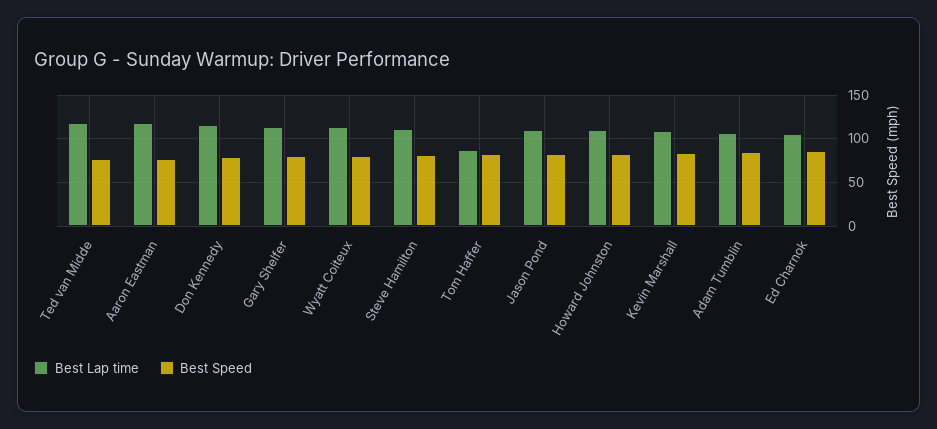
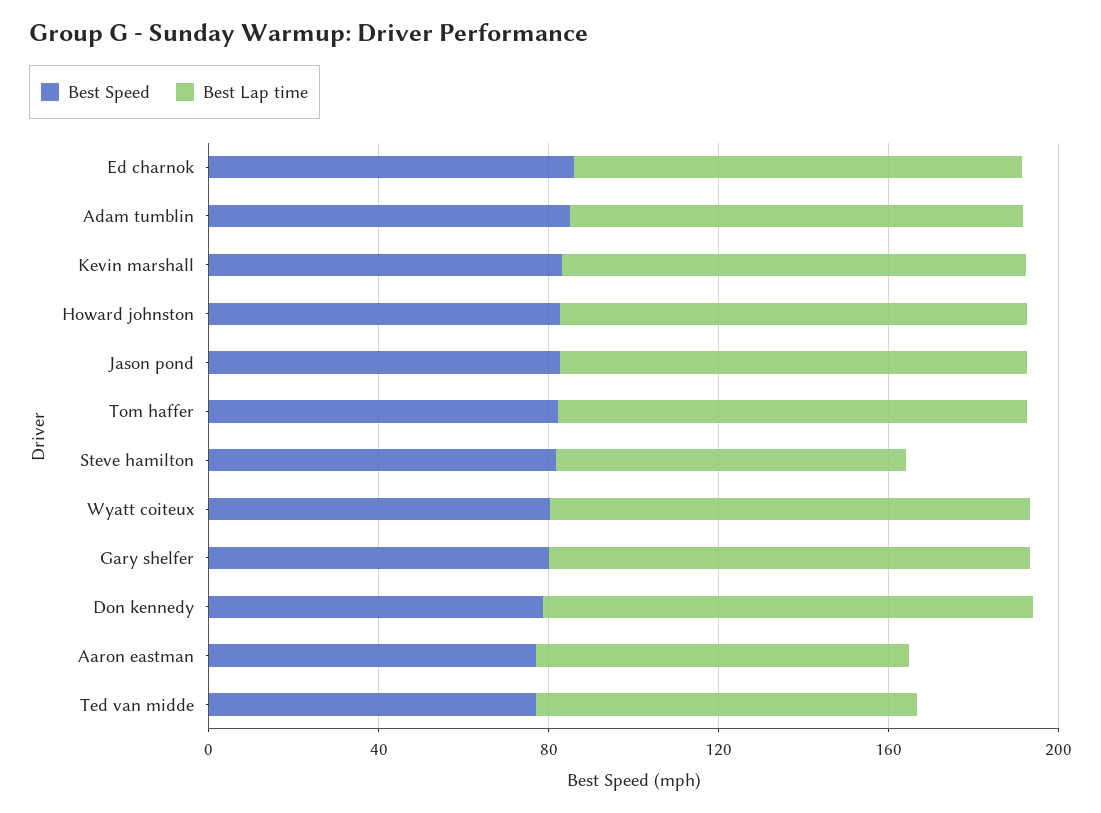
Best Lap time, Ted van Midde: 120 -> 90
Best Lap time, Aaron Eastman: 120 -> 90
Best Lap time, Steve Hamilton: 110 -> 80
Best Lap time, Tom Haffer: 90 -> 110

